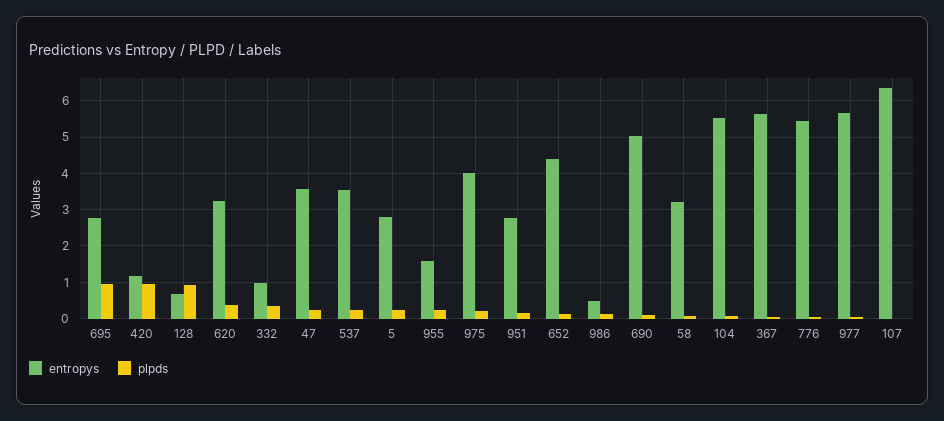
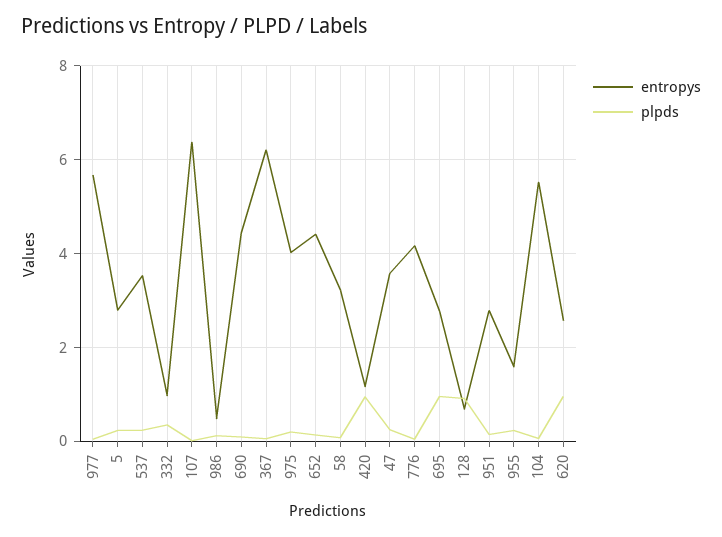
entropys, 620: 3.2 -> 2.6
plpds, 620: 0.4 -> 1
entropys, 690: 5 -> 4.4
entropys, 367: 5.6 -> 6.2
entropys, 776: 5.4 -> 4.2

